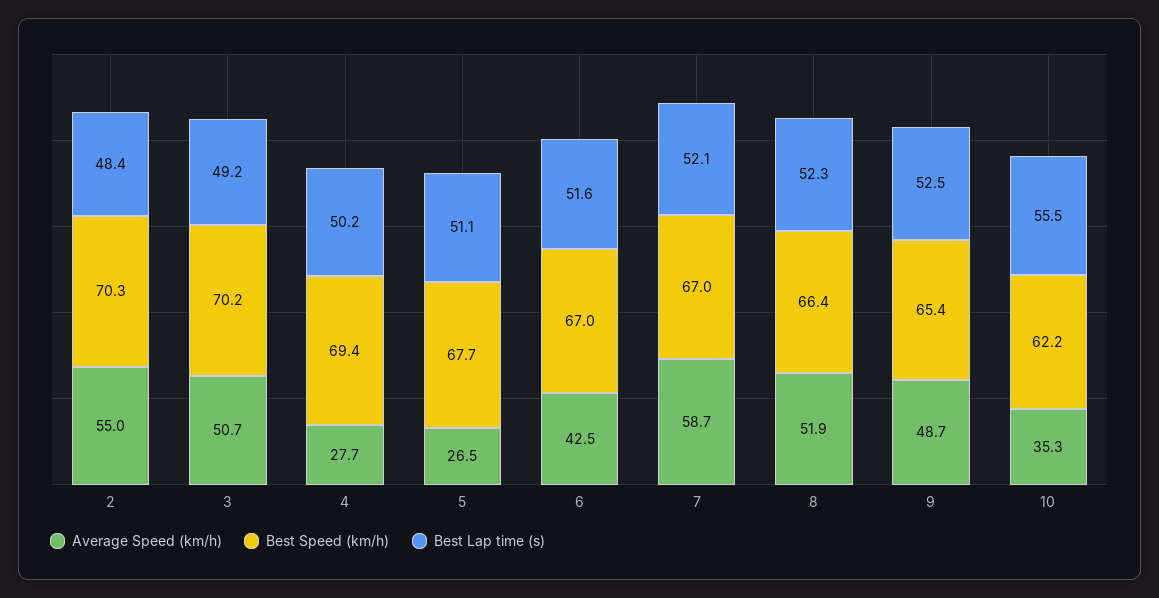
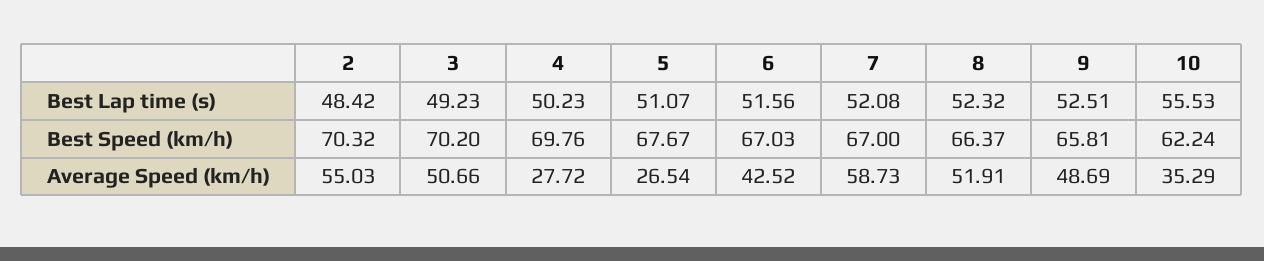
Best Speed (km/h), 4: 69.4 -> 69.76
Best Speed (km/h), 9: 65.4 -> 65.81

